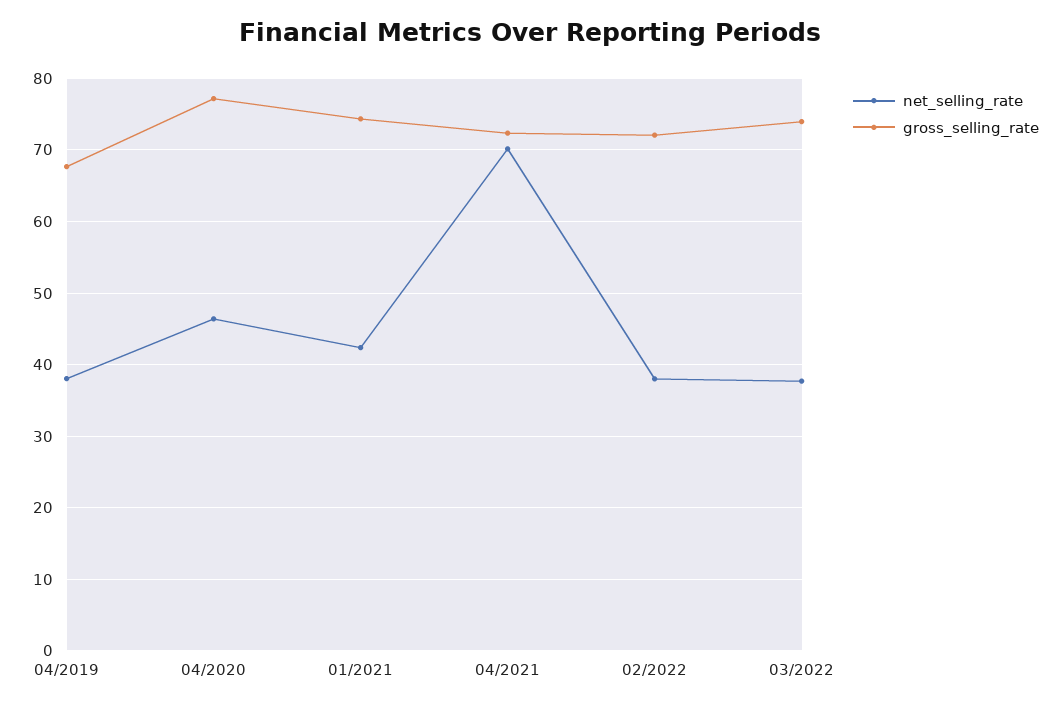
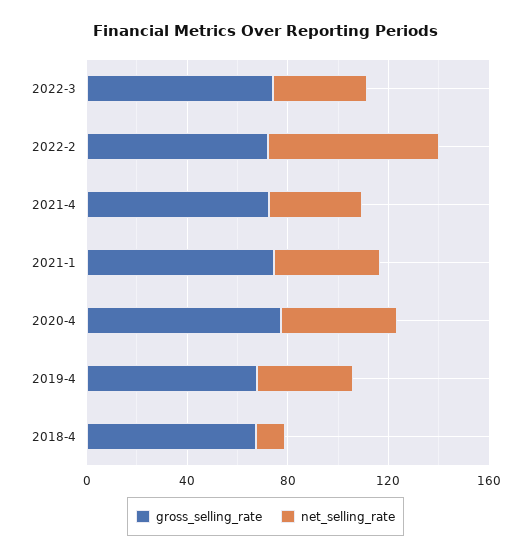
net_selling_rate, 04/2021: 70 -> 40
net_selling_rate, 02/2022: 38 -> 70
gross_selling_rate, 2018-4: none -> 70
net_selling_rate, 2018-4: none -> 10

